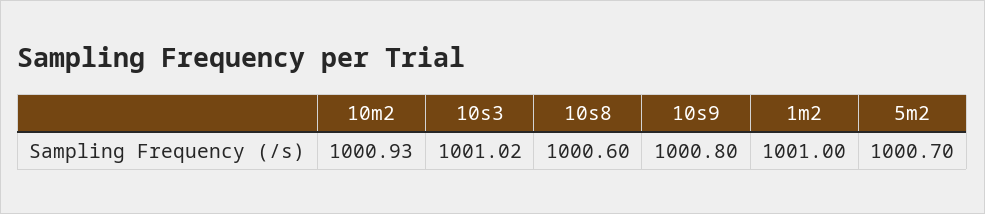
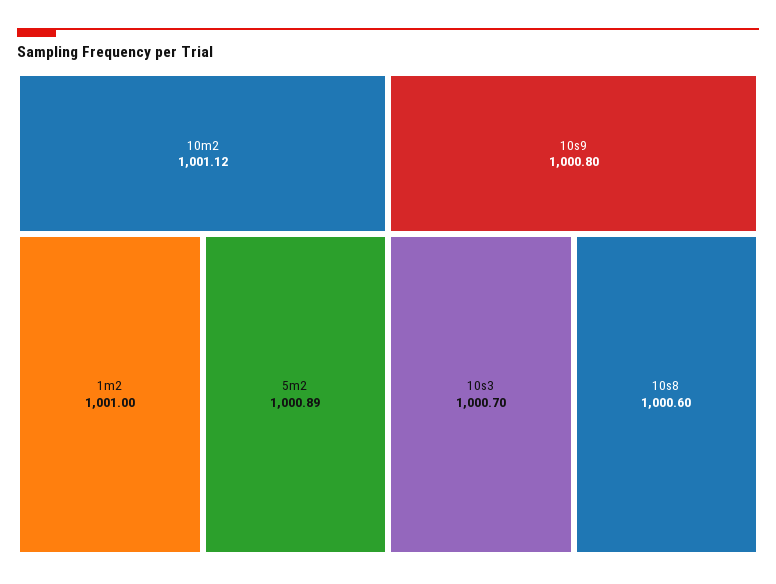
10m2: 1000.93 -> 1001.12
10s3: 1001.02 -> 1000.7
5m2: 1000.7 -> 1000.89

